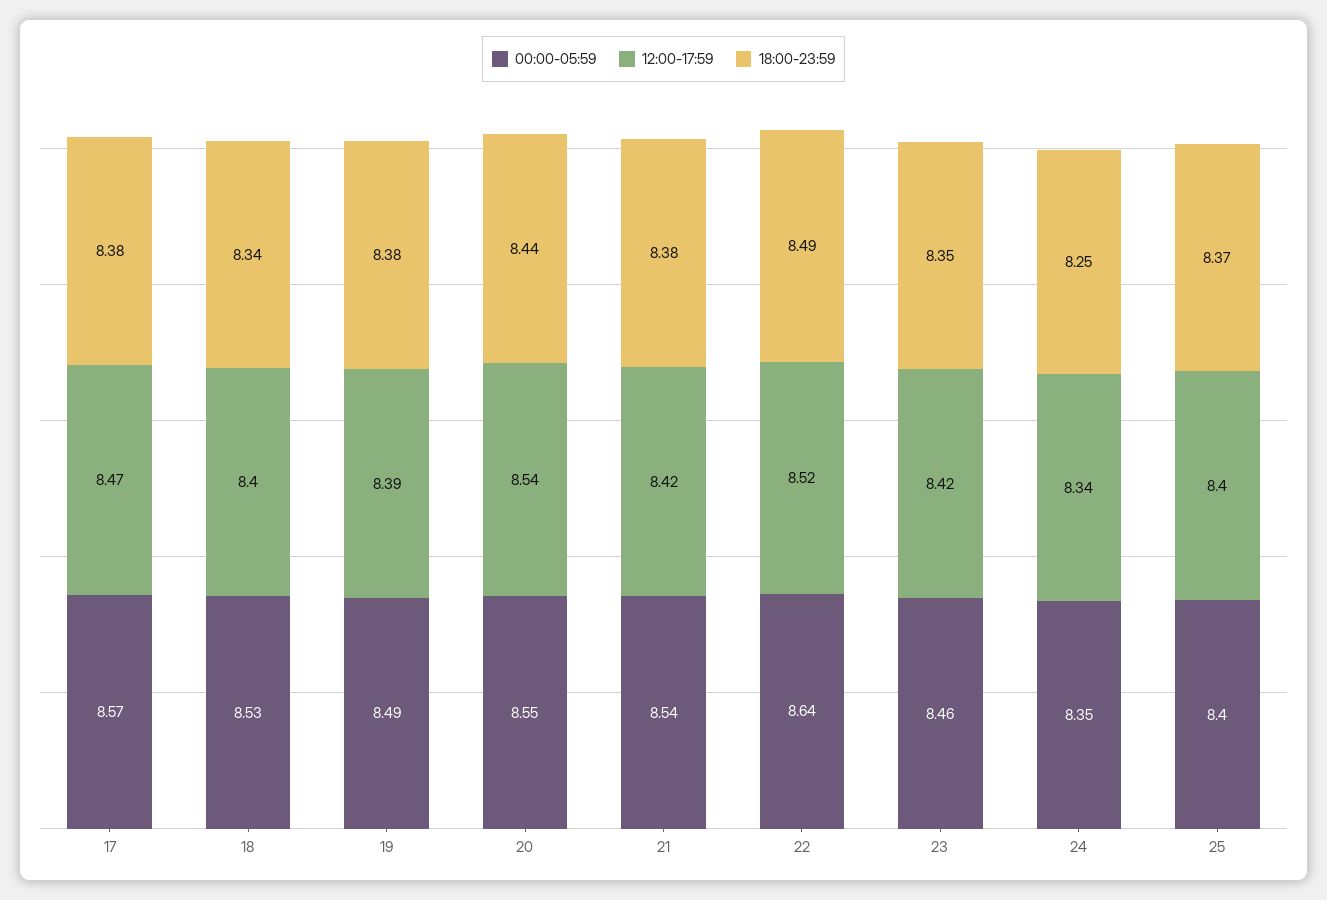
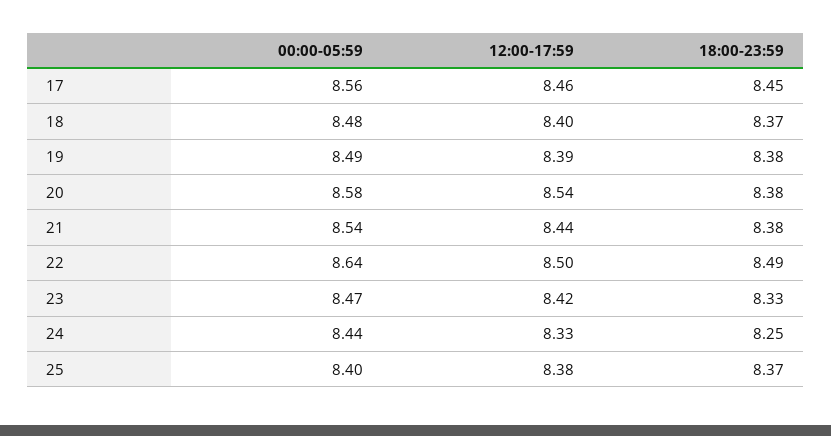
00:00-05:59, 17: 8.57 -> 8.56
12:00-17:59, 17: 8.47 -> 8.46
18:00-23:59, 17: 8.38 -> 8.45
00:00-05:59, 18: 8.53 -> 8.48
18:00-23:59, 18: 8.34 -> 8.37
00:00-05:59, 20: 8.55 -> 8.58
18:00-23:59, 20: 8.44 -> 8.38
12:00-17:59, 21: 8.42 -> 8.44
12:00-17:59, 22: 8.52 -> 8.5
00:00-05:59, 23: 8.46 -> 8.47
18:00-23:59, 23: 8.35 -> 8.33
00:00-05:59, 24: 8.35 -> 8.44
12:00-17:59, 24: 8.34 -> 8.33
12:00-17:59, 25: 8.4 -> 8.38

